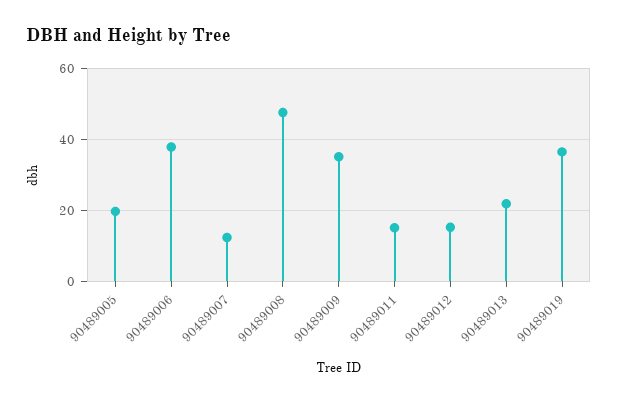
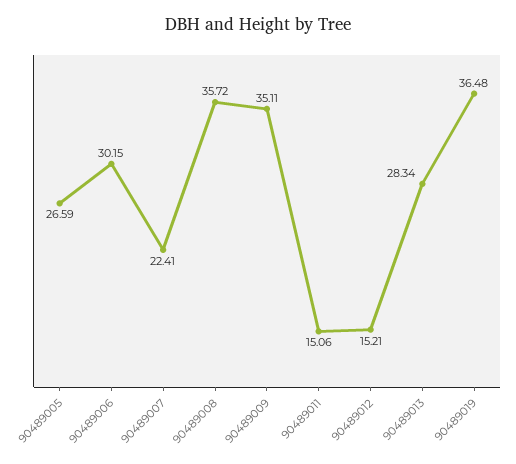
90489005: 20 -> 26.59
90489006: 38 -> 30.15
90489007: 12 -> 22.41
90489008: 48 -> 35.72
90489013: 22 -> 28.34

